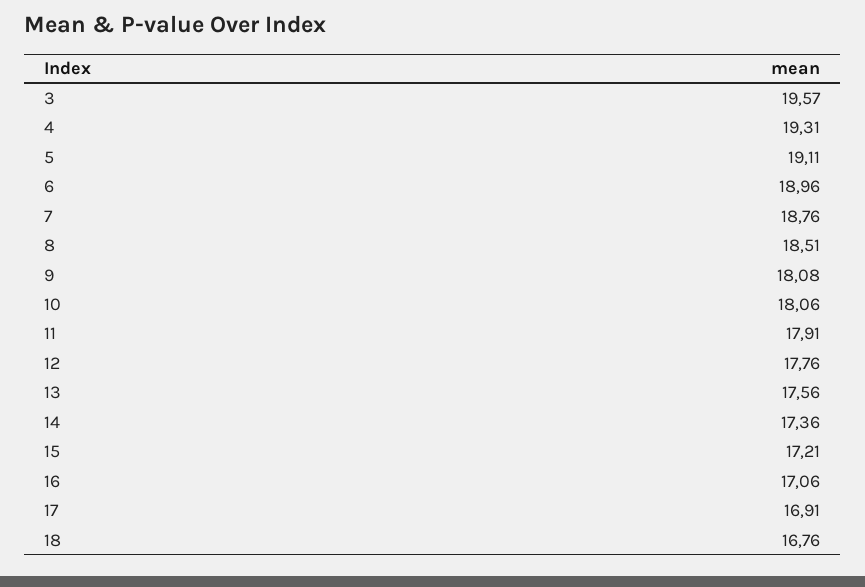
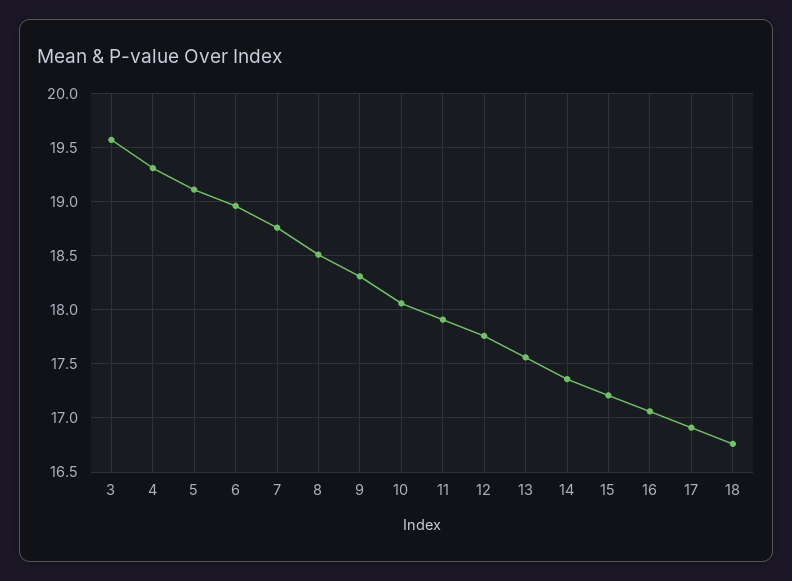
9: 18.08 -> 18.3

